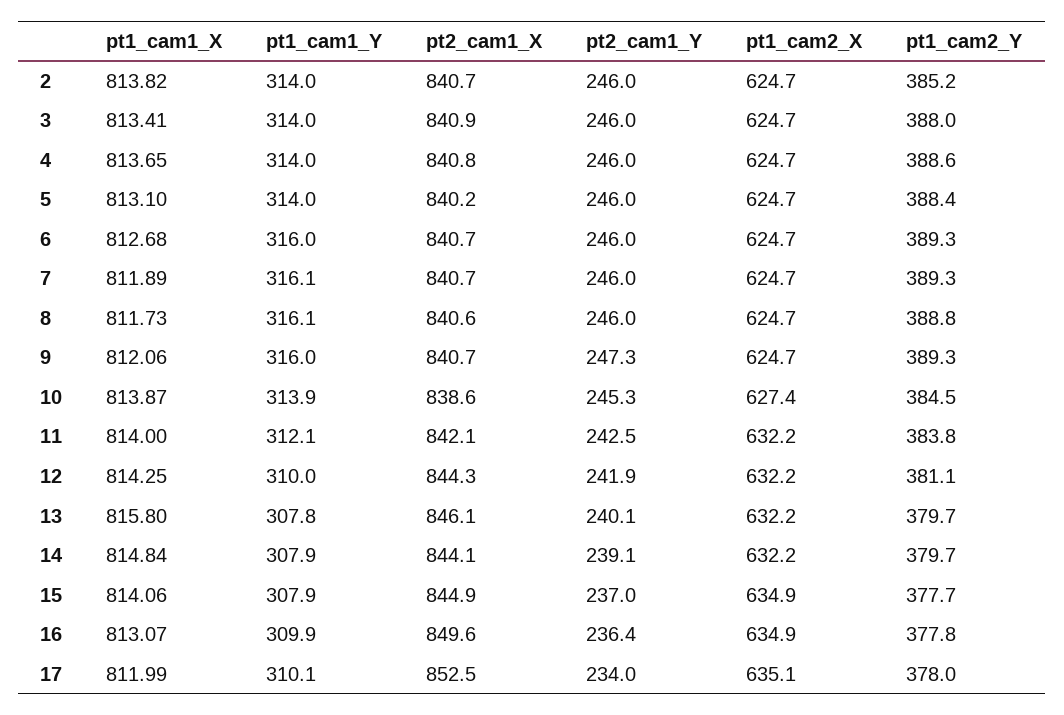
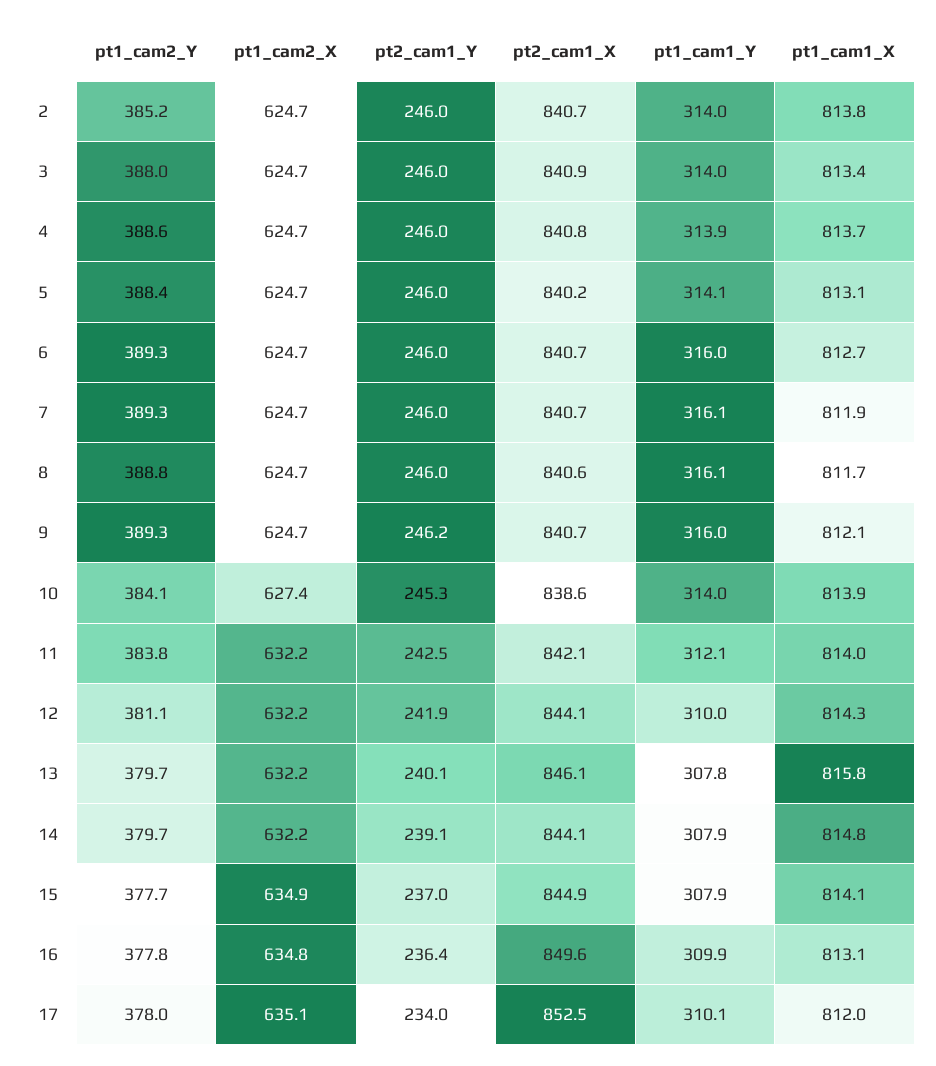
pt1_cam1_Y, 4: 314 -> 313.9
pt1_cam1_Y, 5: 314 -> 314.1
pt2_cam1_Y, 9: 247.3 -> 246.2
pt1_cam1_Y, 10: 313.9 -> 314
pt1_cam2_Y, 10: 384.5 -> 384.1
pt2_cam1_X, 12: 844.3 -> 844.1
pt1_cam2_X, 16: 634.9 -> 634.8

